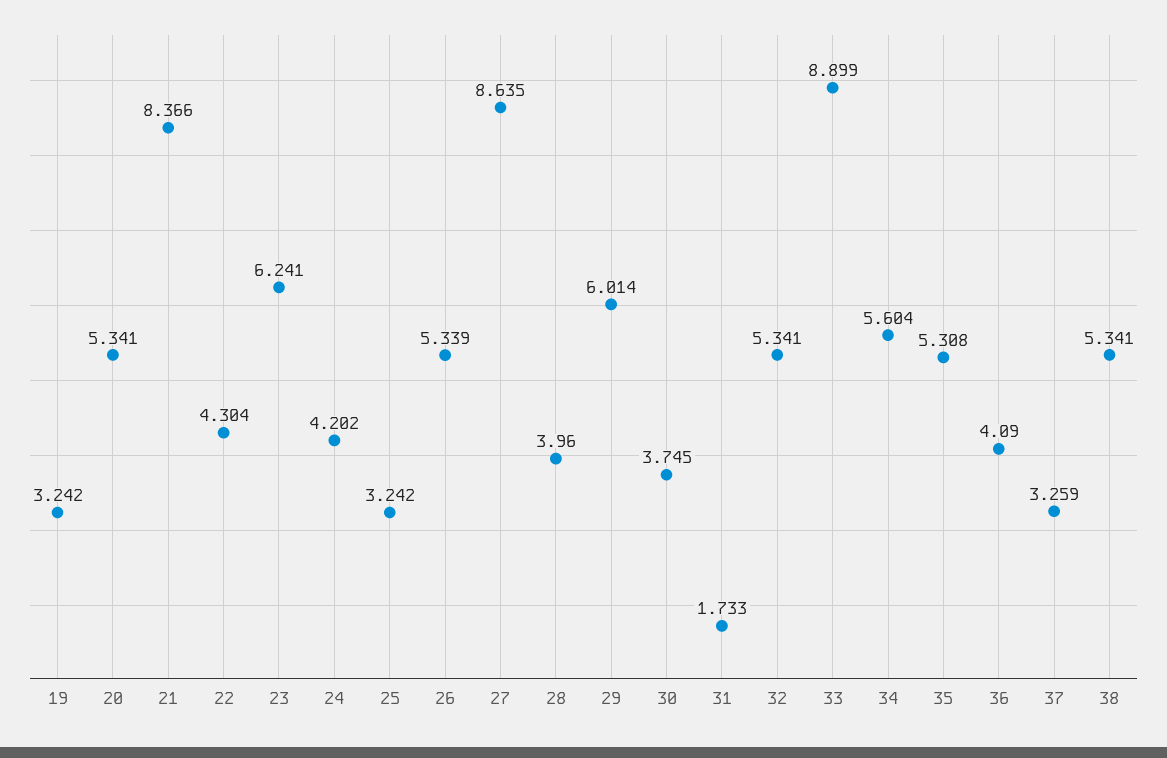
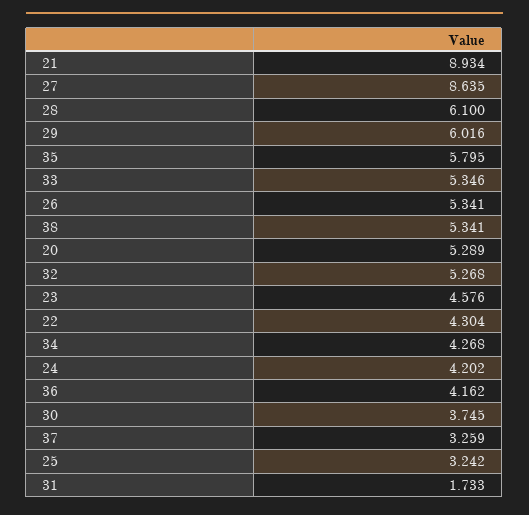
19: 3.242 -> none
20: 5.341 -> 5.289
21: 8.366 -> 8.934
23: 6.241 -> 4.576
26: 5.339 -> 5.341
28: 3.96 -> 6.1
29: 6.014 -> 6.016
32: 5.341 -> 5.268
33: 8.899 -> 5.346
34: 5.604 -> 4.268
35: 5.308 -> 5.795
36: 4.09 -> 4.162

